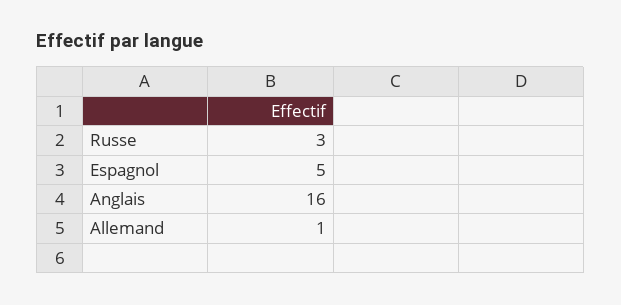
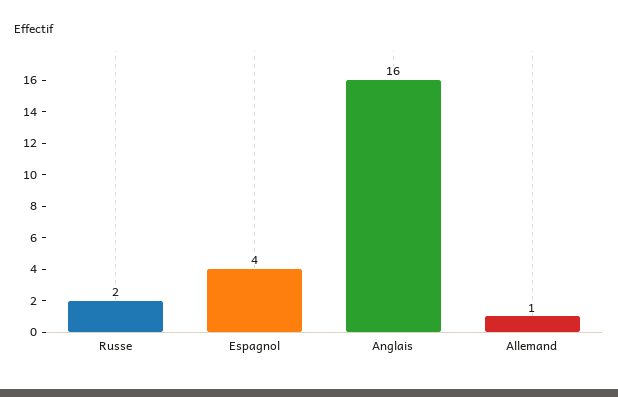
Russe: 3 -> 2
Espagnol: 5 -> 4

